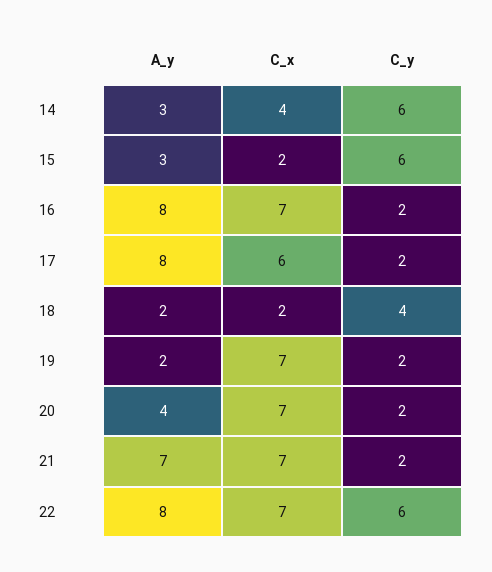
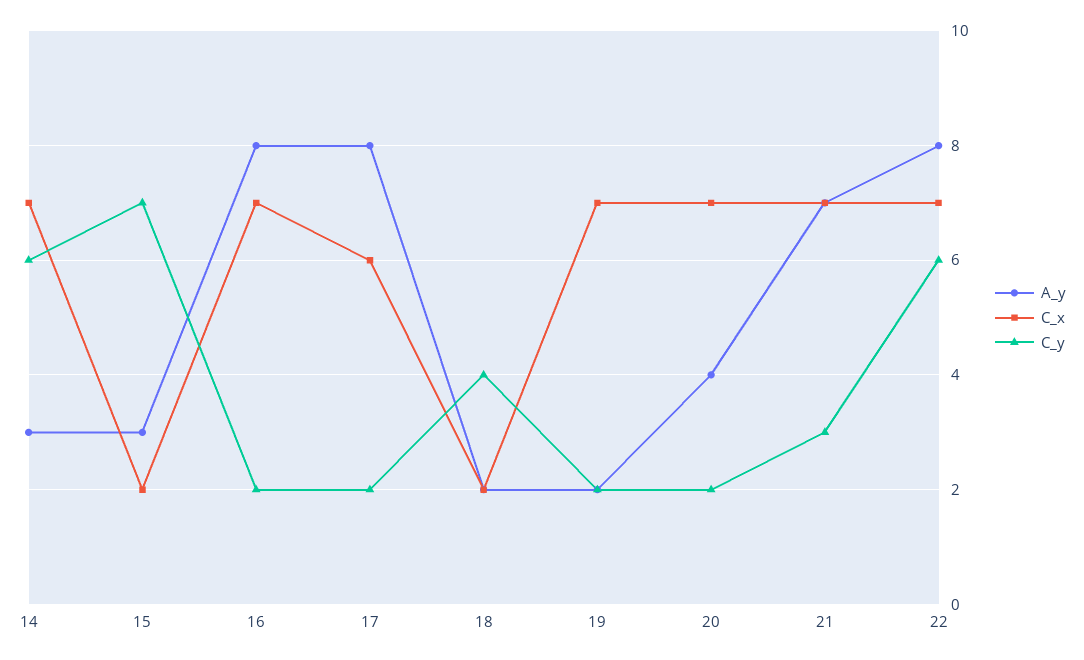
C_x, 14: 4 -> 7
C_y, 15: 6 -> 7
C_y, 21: 2 -> 3

